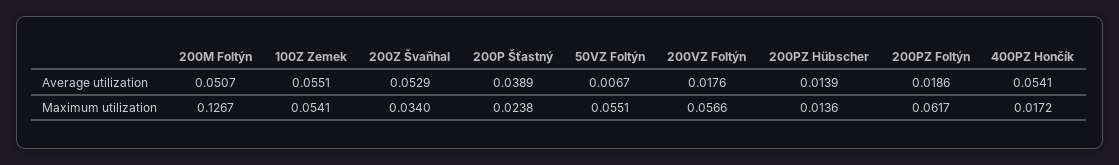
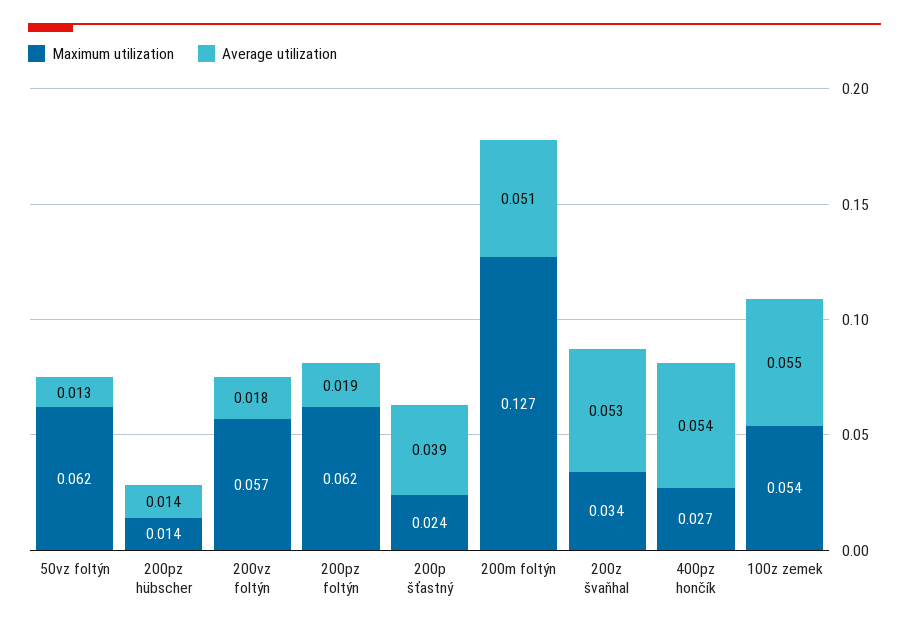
Average utilization, 50VZ Foltýn: 0.0067 -> 0.013
Maximum utilization, 50VZ Foltýn: 0.0551 -> 0.062
Maximum utilization, 400PZ Hončík: 0.0172 -> 0.027

